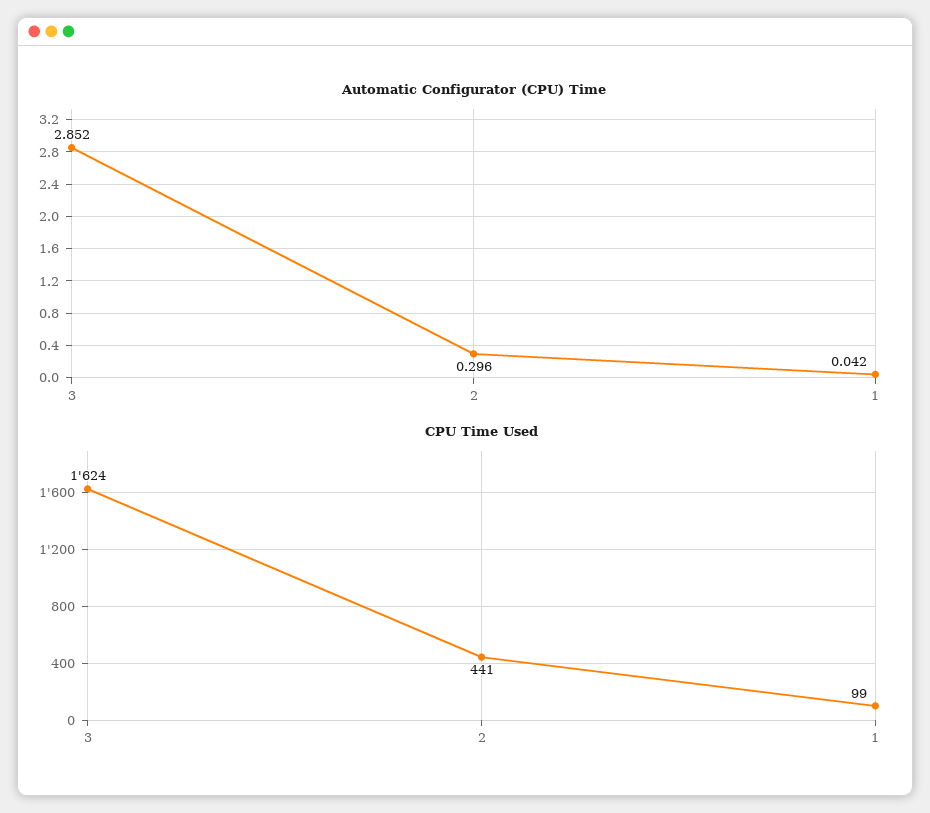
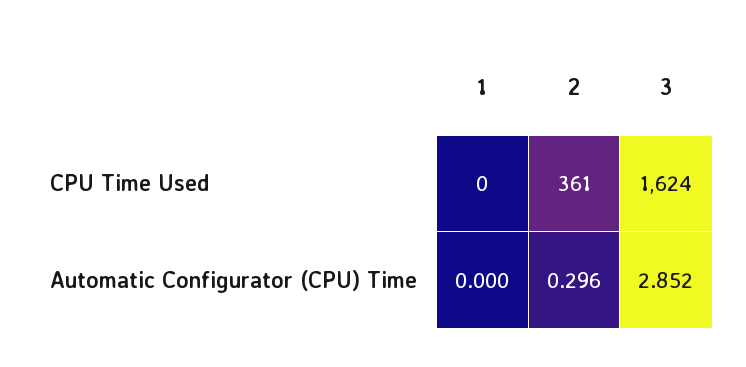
Automatic Configurator (CPU) Time, 1: 0.042 -> 0
CPU Time Used, 2: 441 -> 361
CPU Time Used, 1: 99 -> 0

